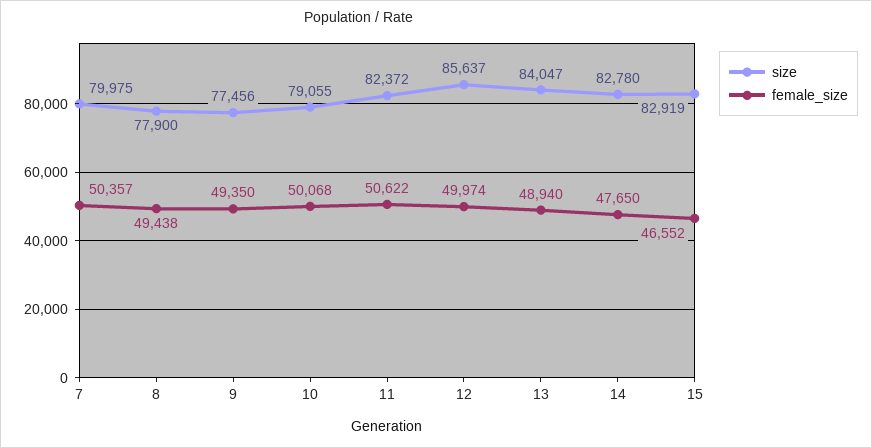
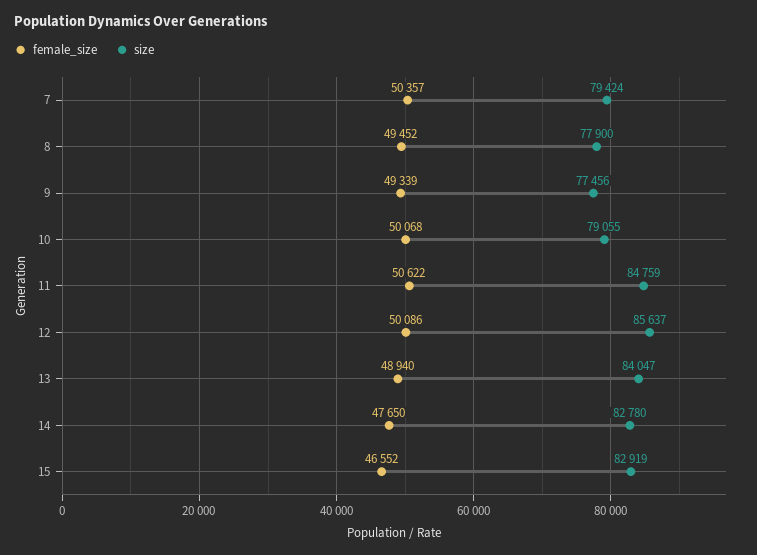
size, 7: 79975 -> 79424
female_size, 8: 49438 -> 49452
female_size, 9: 49350 -> 49339
size, 11: 82372 -> 84759
female_size, 12: 49974 -> 50086

